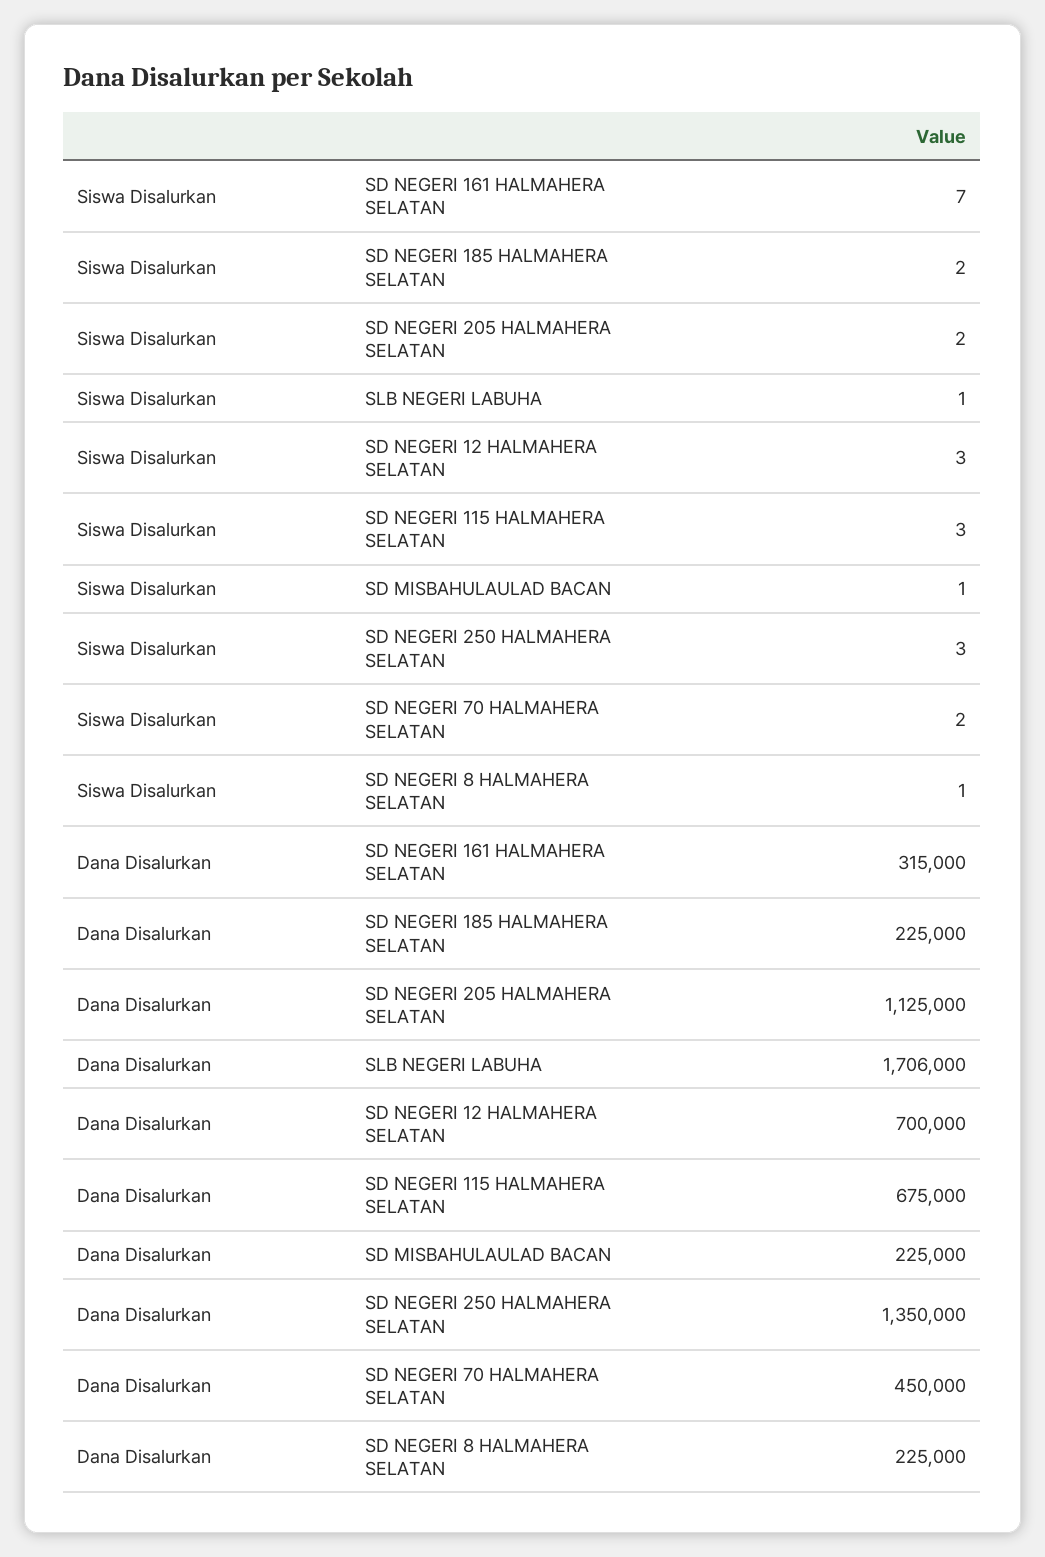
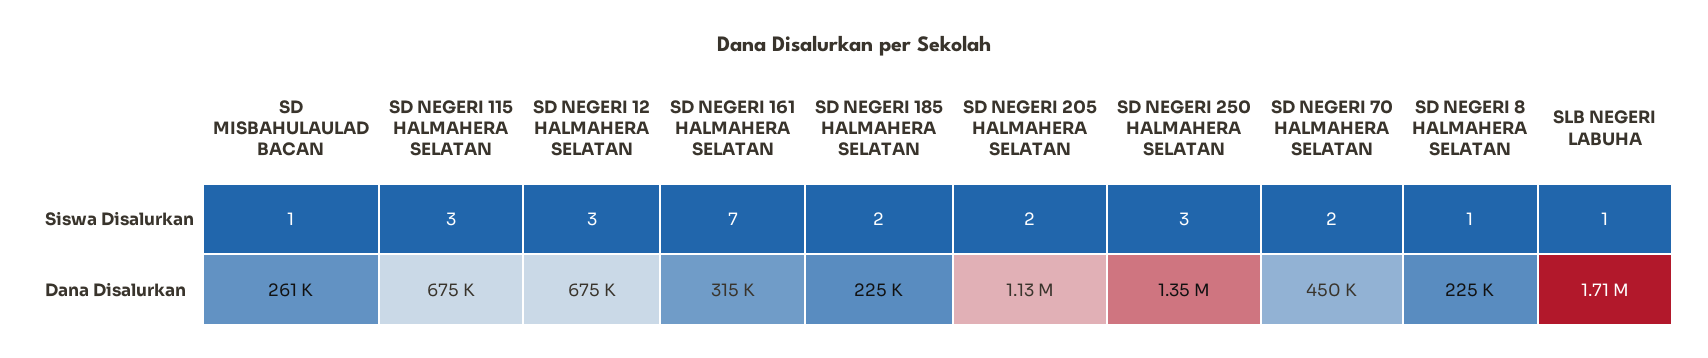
Dana Disalurkan, SD NEGERI 12 HALMAHERA SELATAN: 700000 -> 675000
Dana Disalurkan, SD MISBAHULAULAD BACAN: 225000 -> 261000

